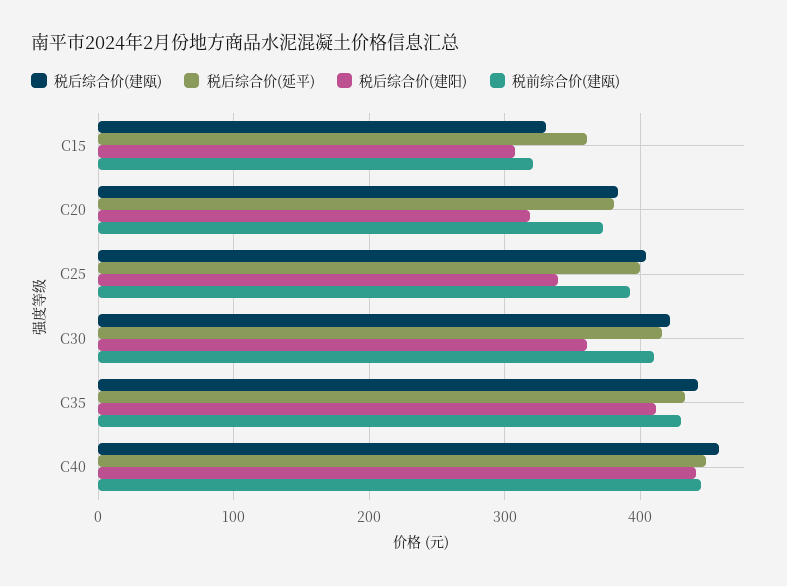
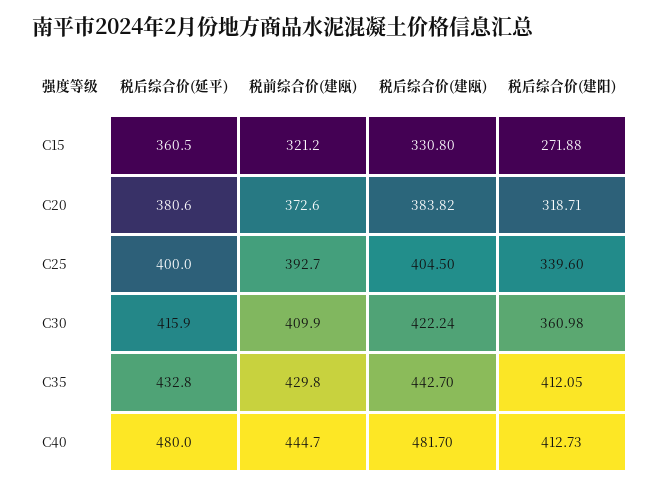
税后综合价(建阳), C15: 310 -> 271.88
税后综合价(建瓯), C40: 460 -> 481.7
税后综合价(延平), C40: 450 -> 480
税后综合价(建阳), C40: 440 -> 412.73

